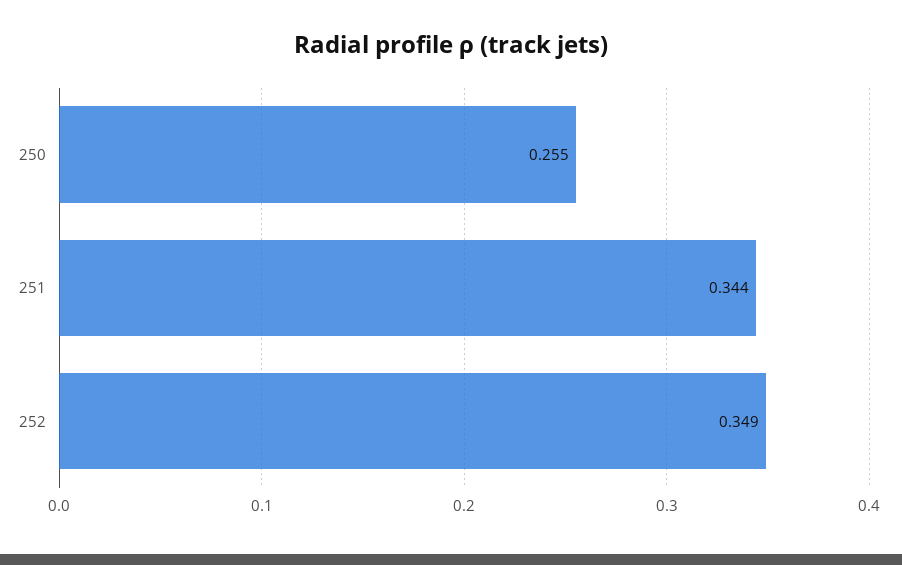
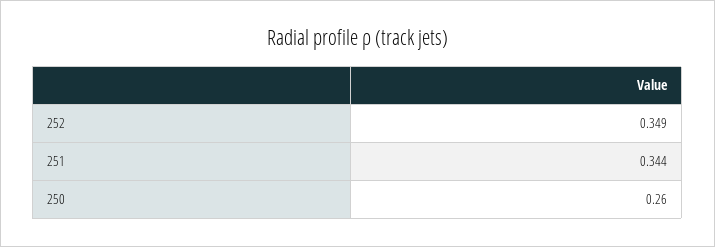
250: 0.255 -> 0.26

